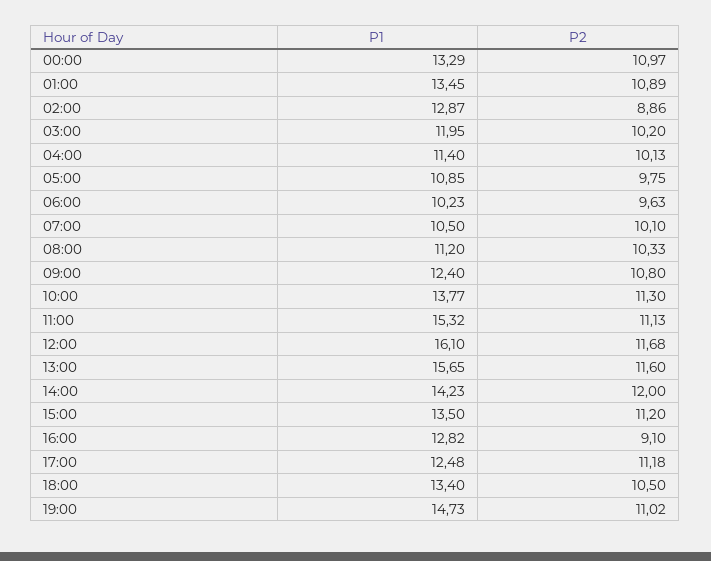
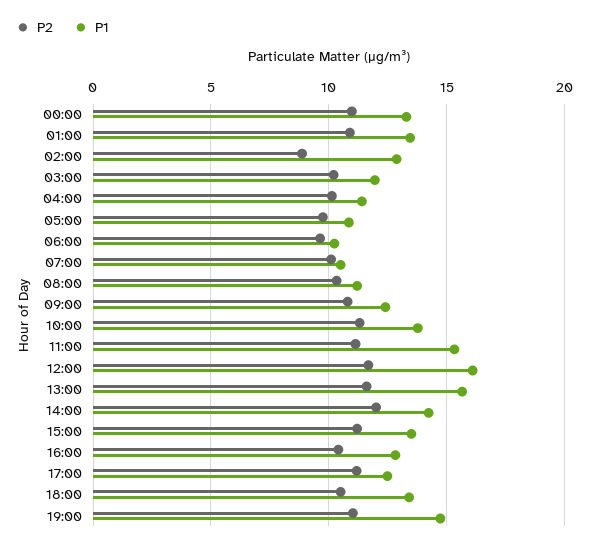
P2, 16:00: 9.1 -> 10.5

